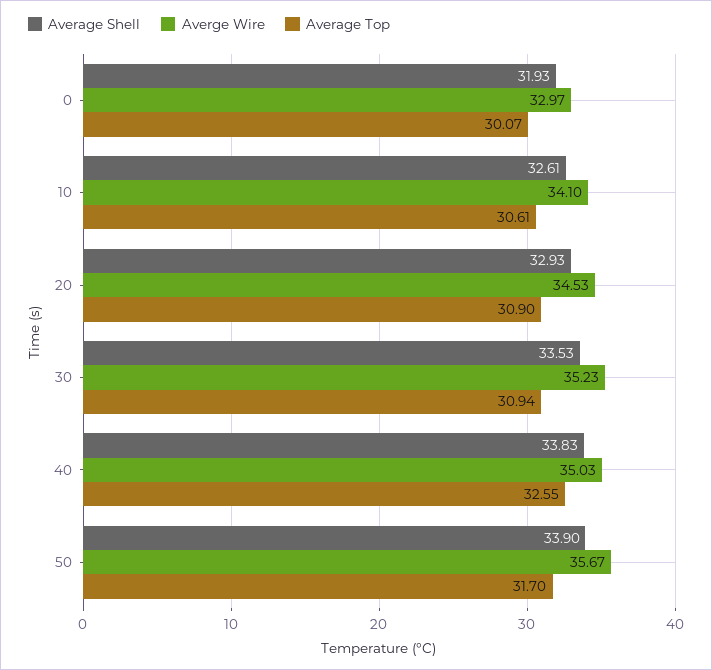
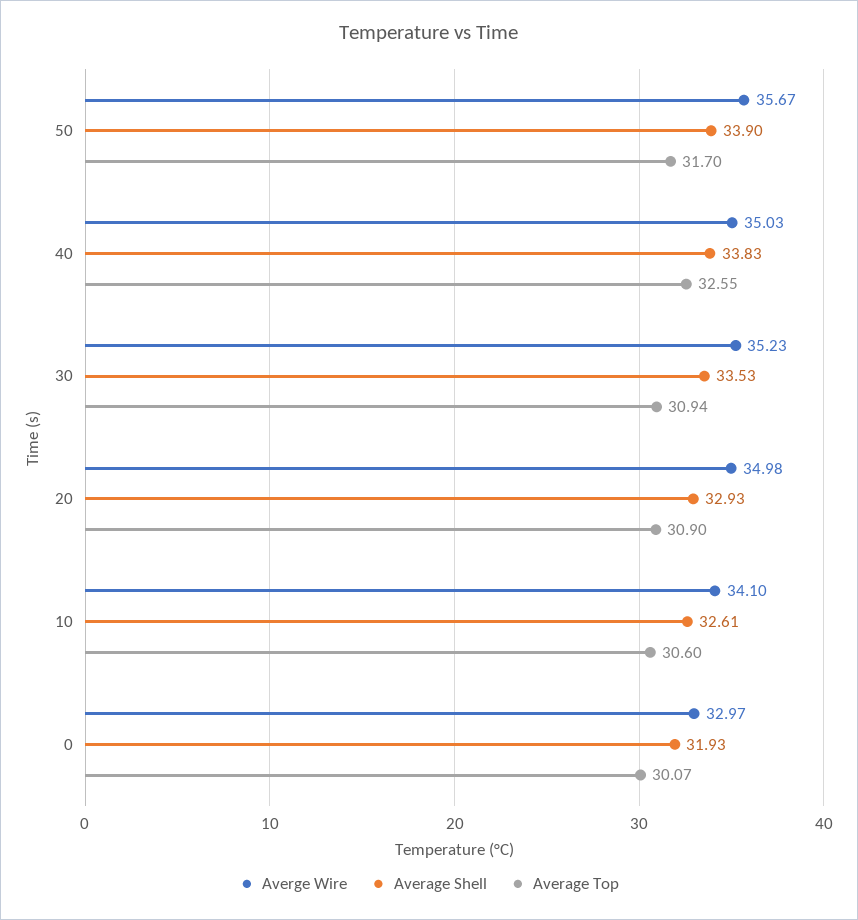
Average Top, 10: 30.61 -> 30.6
Averge Wire, 20: 34.53 -> 34.98

